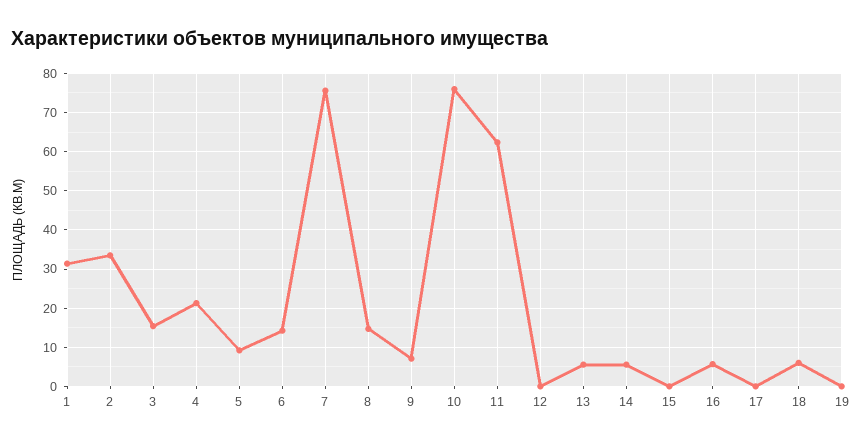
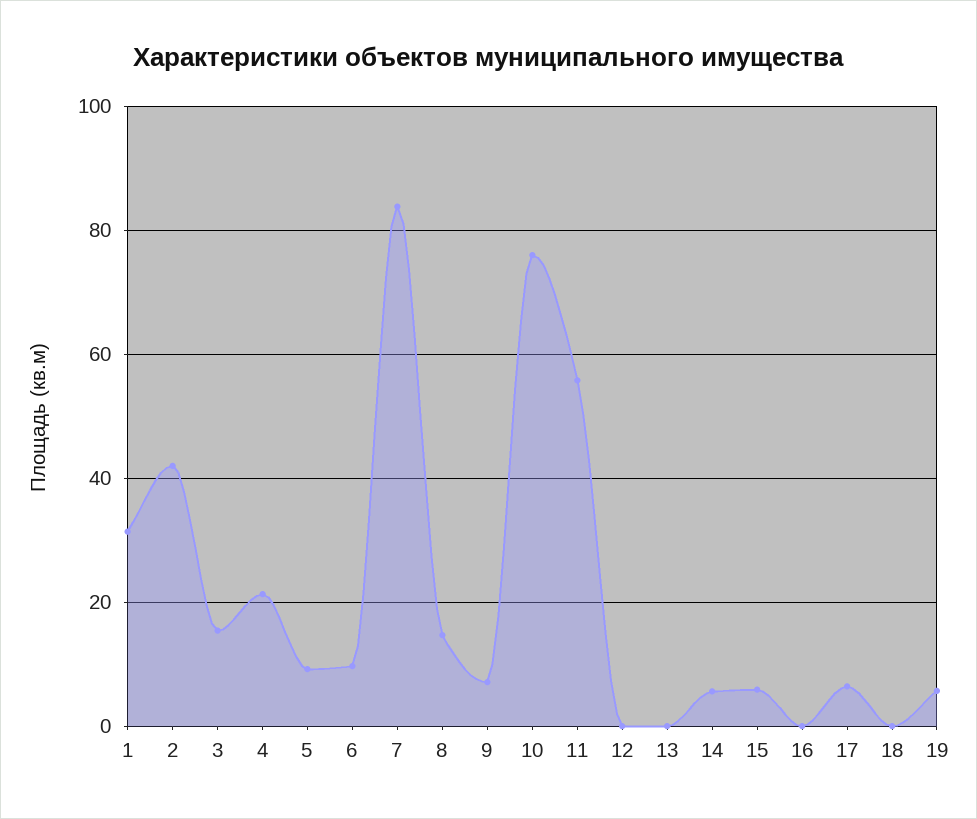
2: 34 -> 42
6: 14 -> 10
7: 76 -> 84
11: 62 -> 56
13: 6 -> 0
15: 0 -> 6
16: 6 -> 0
17: 0 -> 6
18: 6 -> 0
19: 0 -> 6

